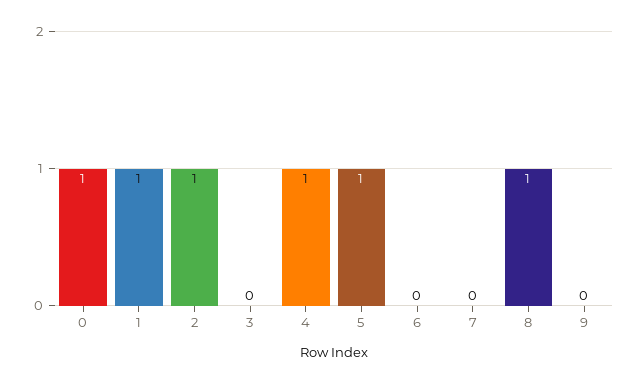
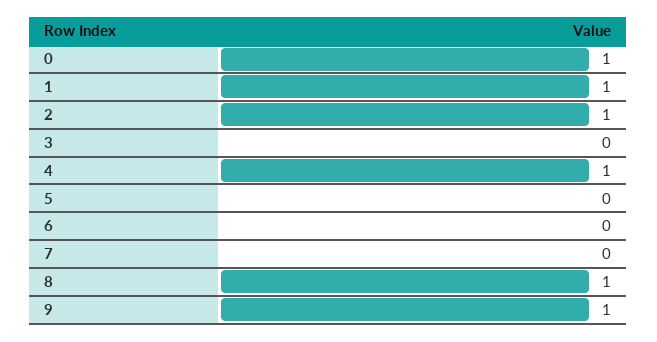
5: 1 -> 0
9: 0 -> 1

